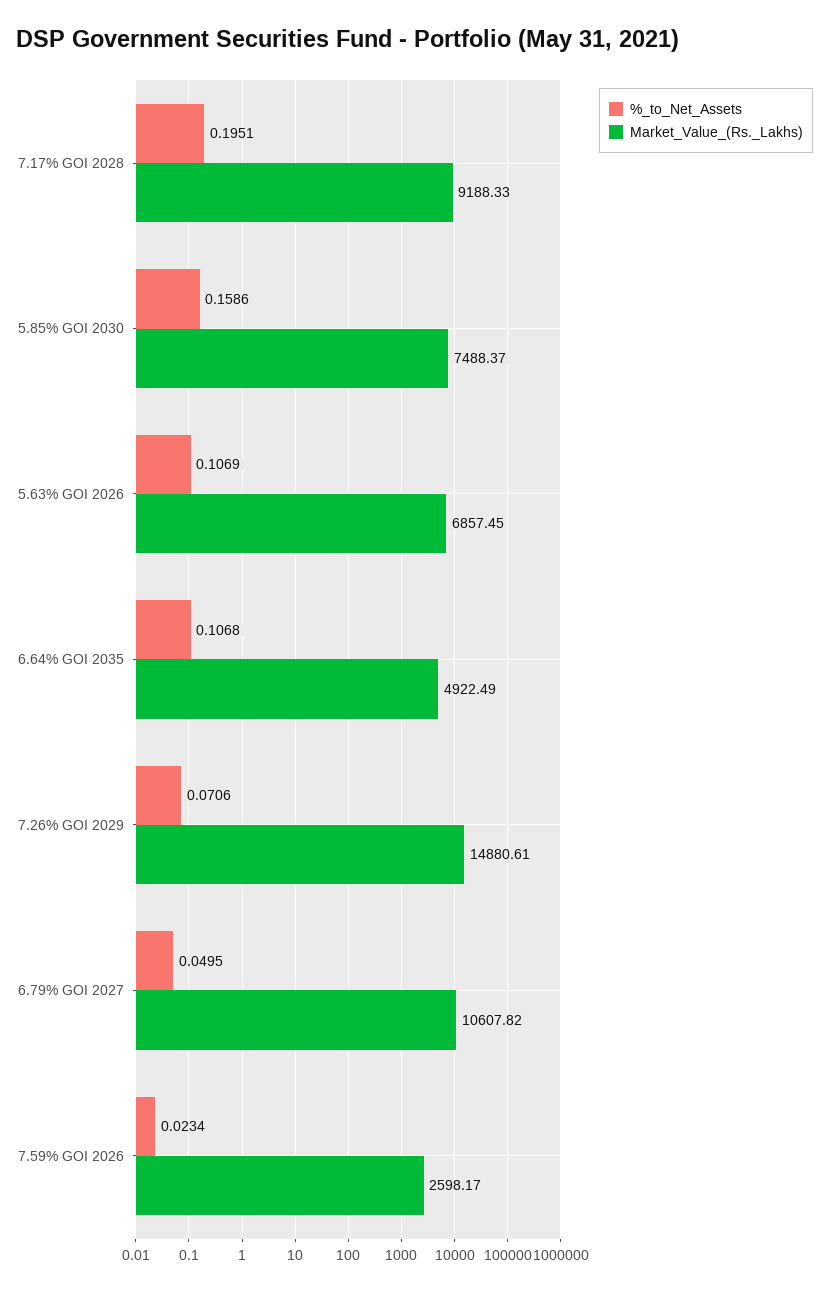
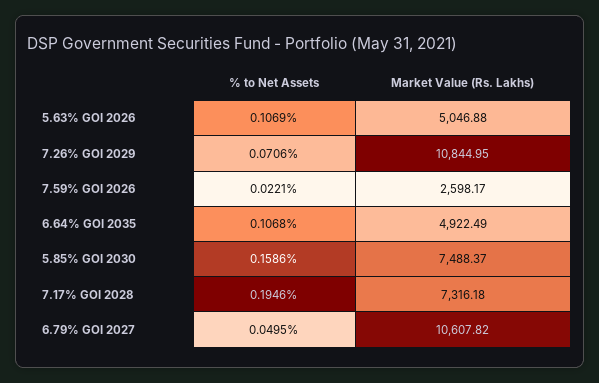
%_to_Net_Assets, 7.17% GOI 2028: 0.1951 -> 0.1946
Market_Value_(Rs._Lakhs), 7.17% GOI 2028: 9188.33 -> 7316.18
Market_Value_(Rs._Lakhs), 5.63% GOI 2026: 6857.45 -> 5046.88
Market_Value_(Rs._Lakhs), 7.26% GOI 2029: 14880.61 -> 10844.95
%_to_Net_Assets, 7.59% GOI 2026: 0.0234 -> 0.0221

